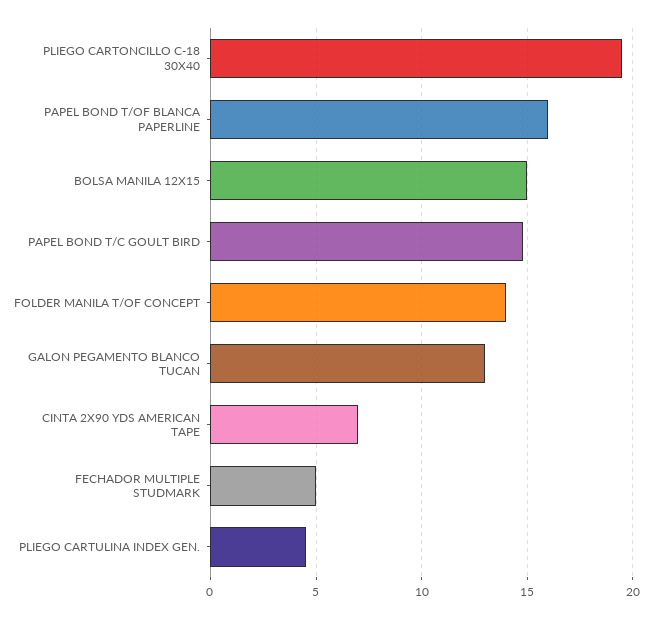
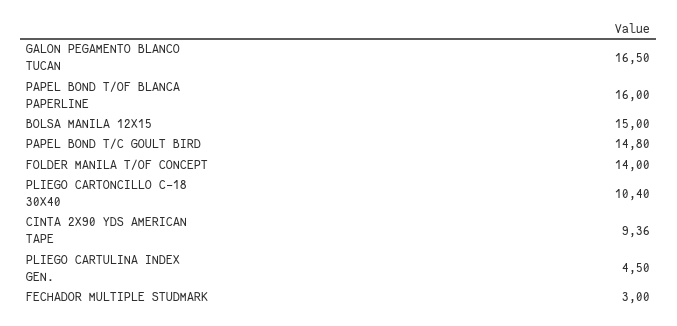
PLIEGO CARTONCILLO C-18 30X40: 19.5 -> 10.4
GALON PEGAMENTO BLANCO TUCAN: 13 -> 16.5
CINTA 2X90 YDS AMERICAN TAPE: 7 -> 9.36
FECHADOR MULTIPLE STUDMARK: 5 -> 3

